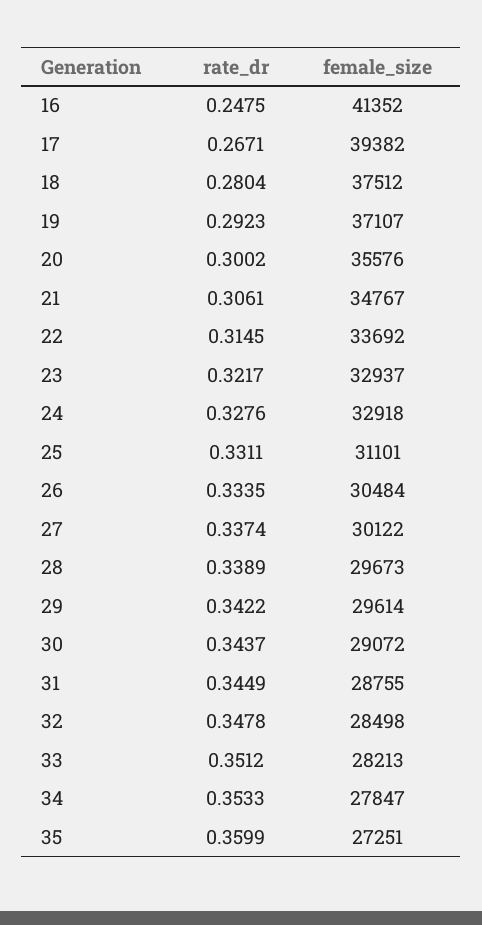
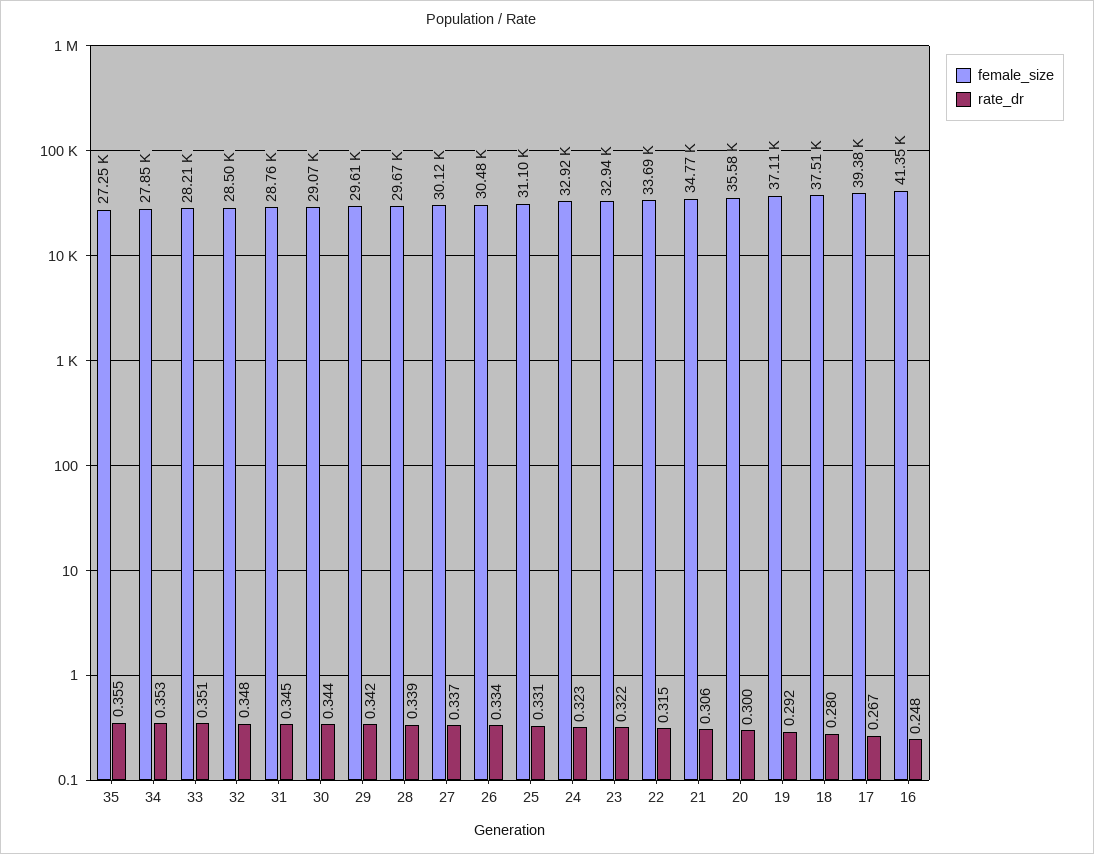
rate_dr, 24: 0.3276 -> 0.323
rate_dr, 35: 0.3599 -> 0.355

